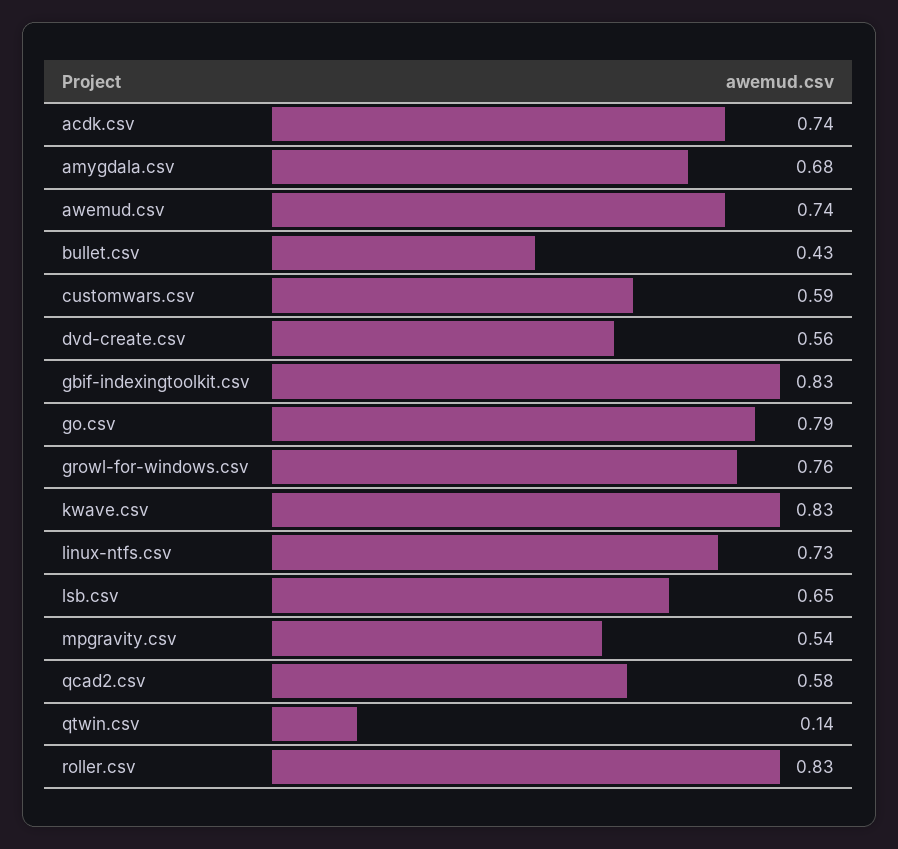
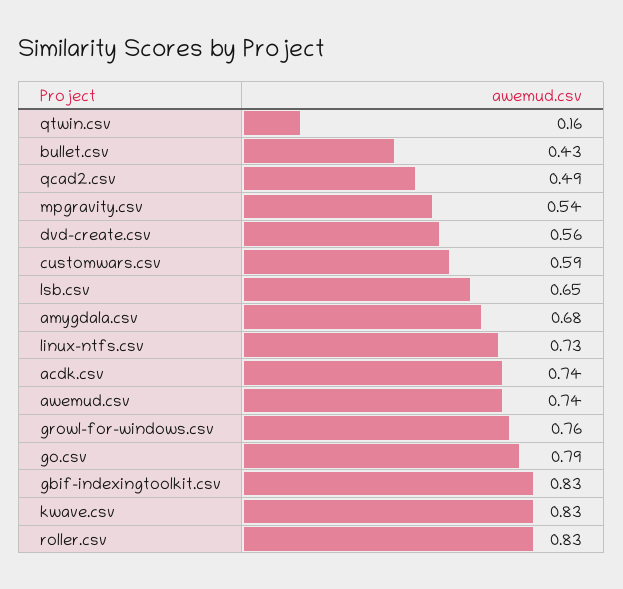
qcad2.csv: 0.58 -> 0.49
qtwin.csv: 0.14 -> 0.16

